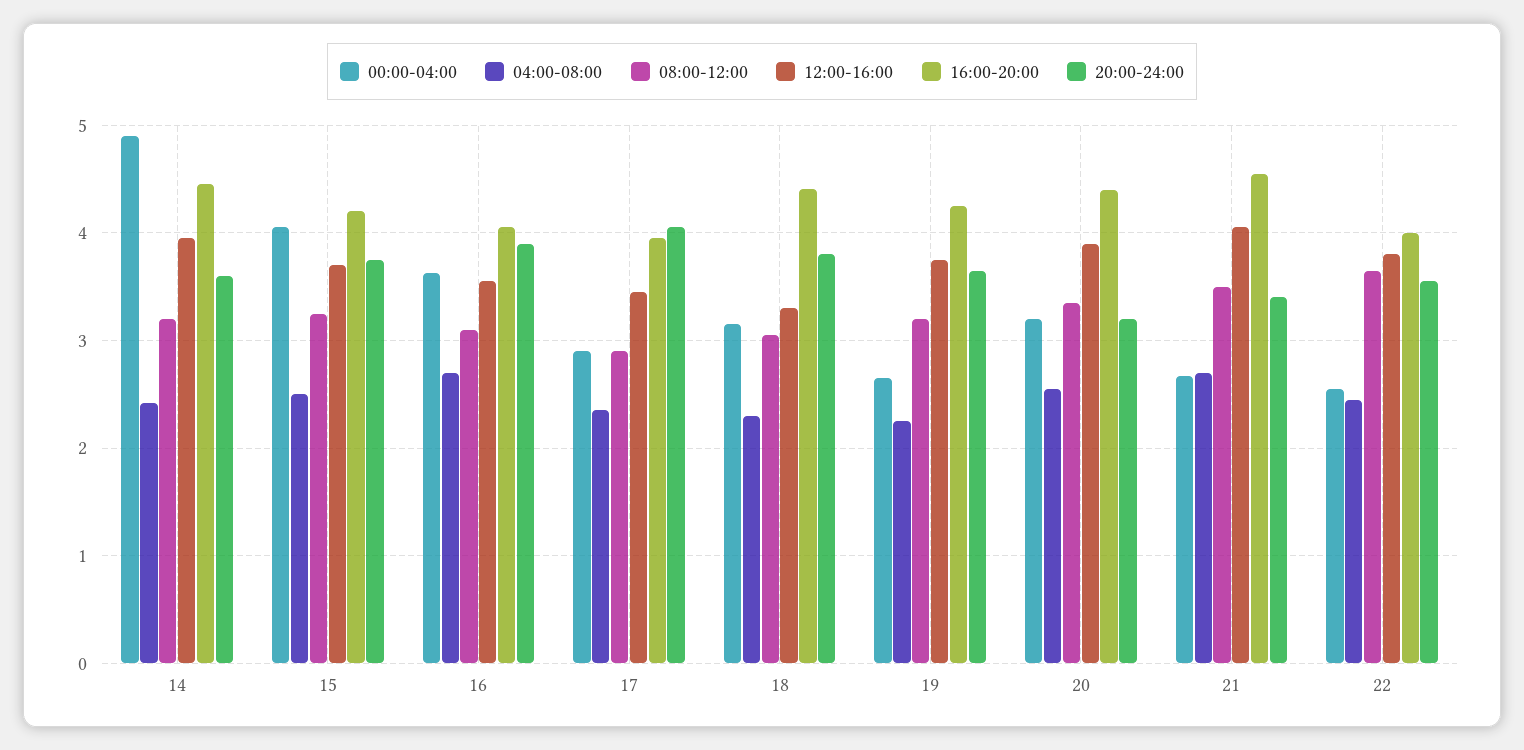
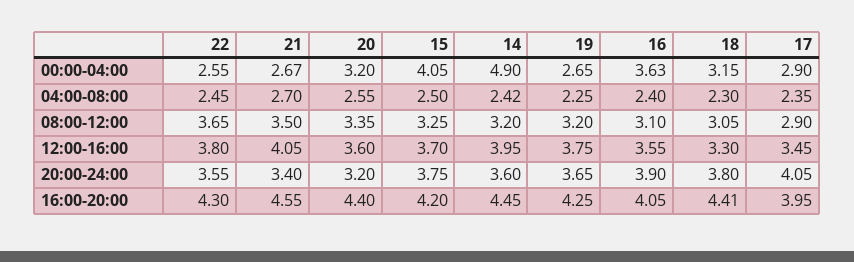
04:00-08:00, 16: 2.7 -> 2.4
12:00-16:00, 20: 3.9 -> 3.6
16:00-20:00, 22: 4 -> 4.3

